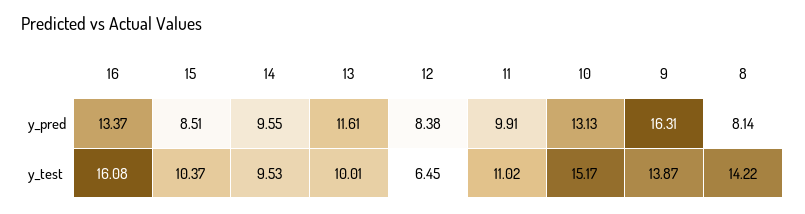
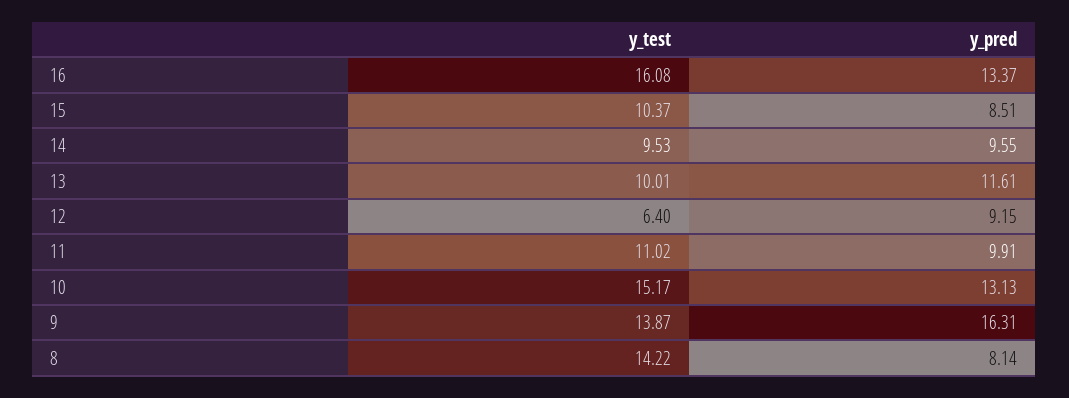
12, y_pred: 8.38 -> 9.15
12, y_test: 6.45 -> 6.4

